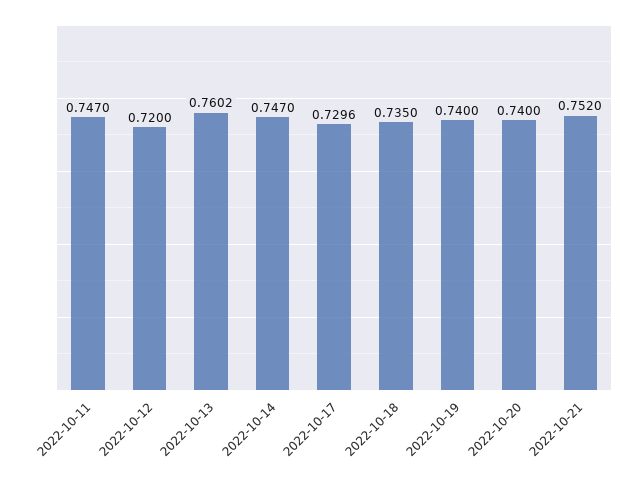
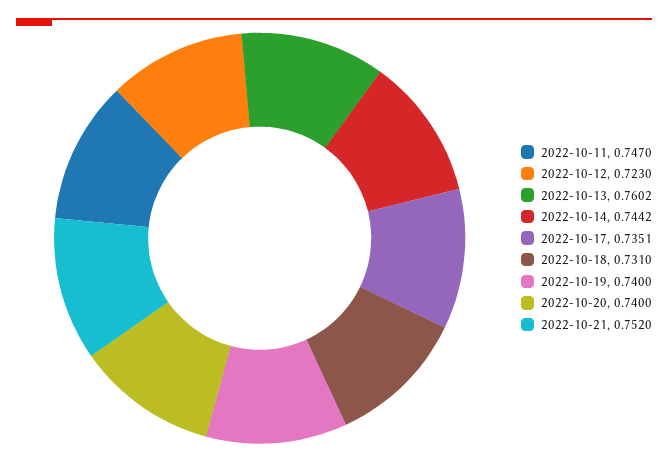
2022-10-12: 0.72 -> 0.723
2022-10-14: 0.747 -> 0.7442
2022-10-17: 0.7296 -> 0.7351
2022-10-18: 0.735 -> 0.731

